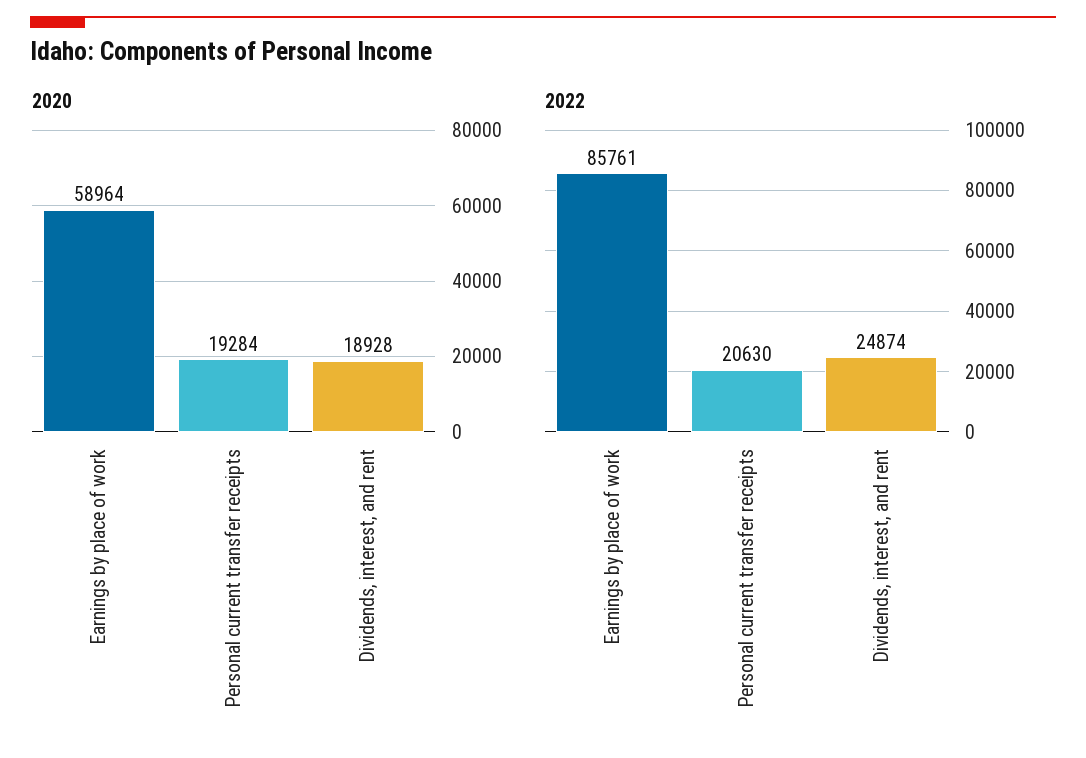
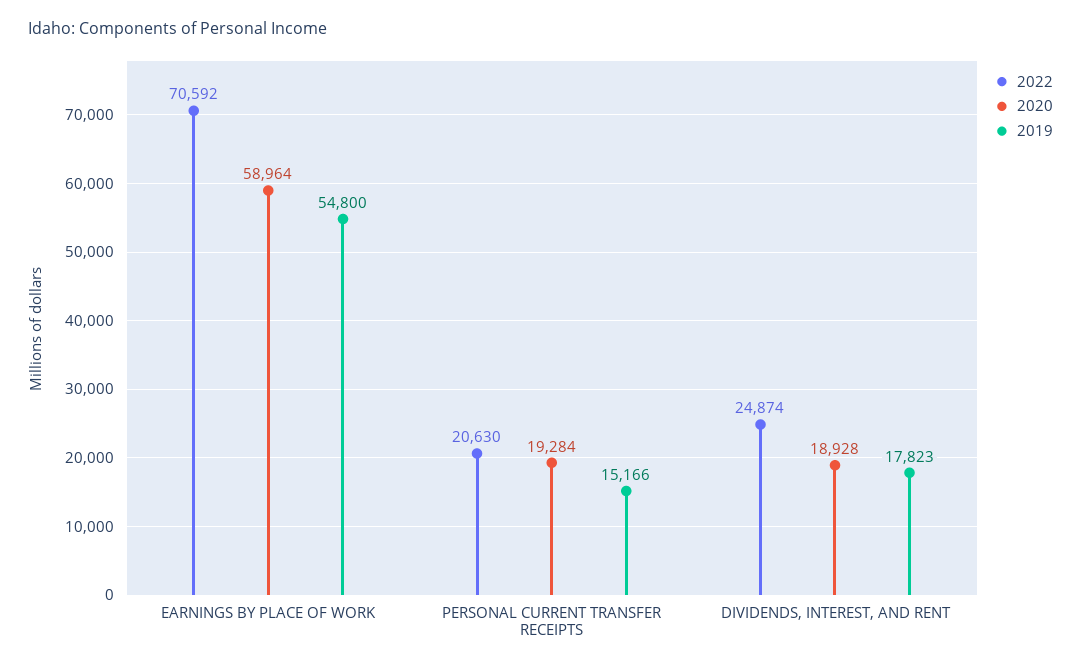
2022, Earnings by place of work: 85761 -> 70592
2019, Earnings by place of work: none -> 54800
2019, Personal current transfer receipts: none -> 15166
2019, Dividends, interest, and rent: none -> 17823

